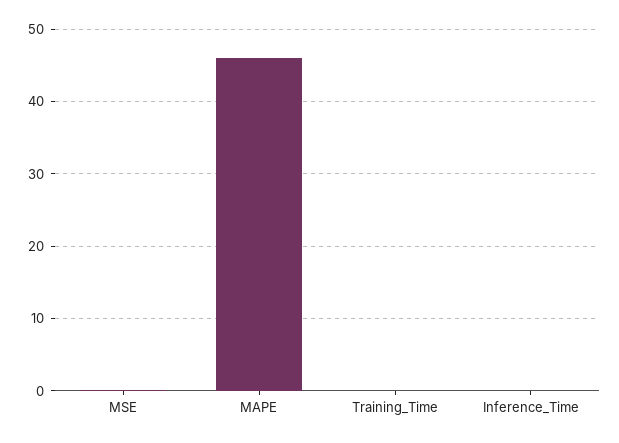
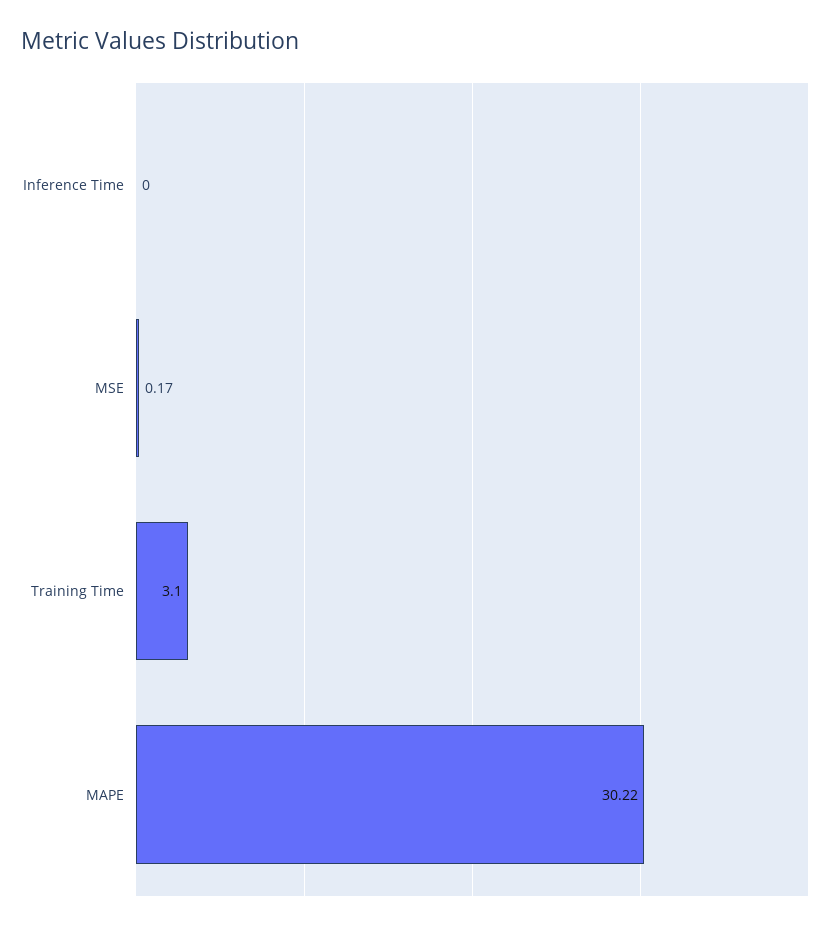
MAPE: 46 -> 30.22
Training_Time: 0 -> 3.1

